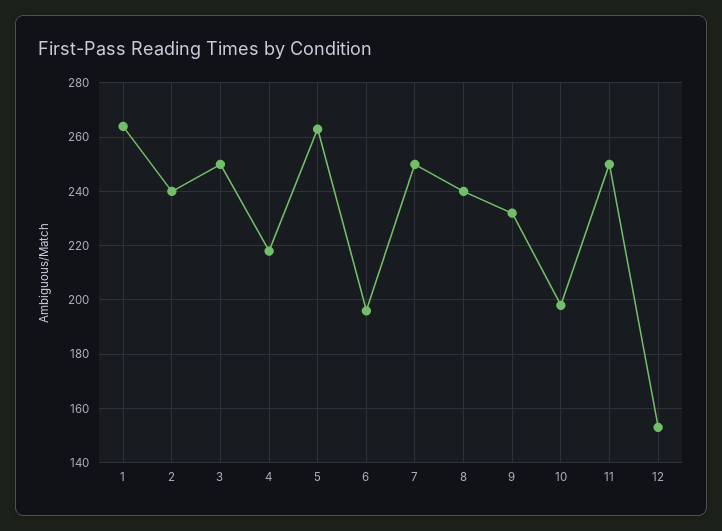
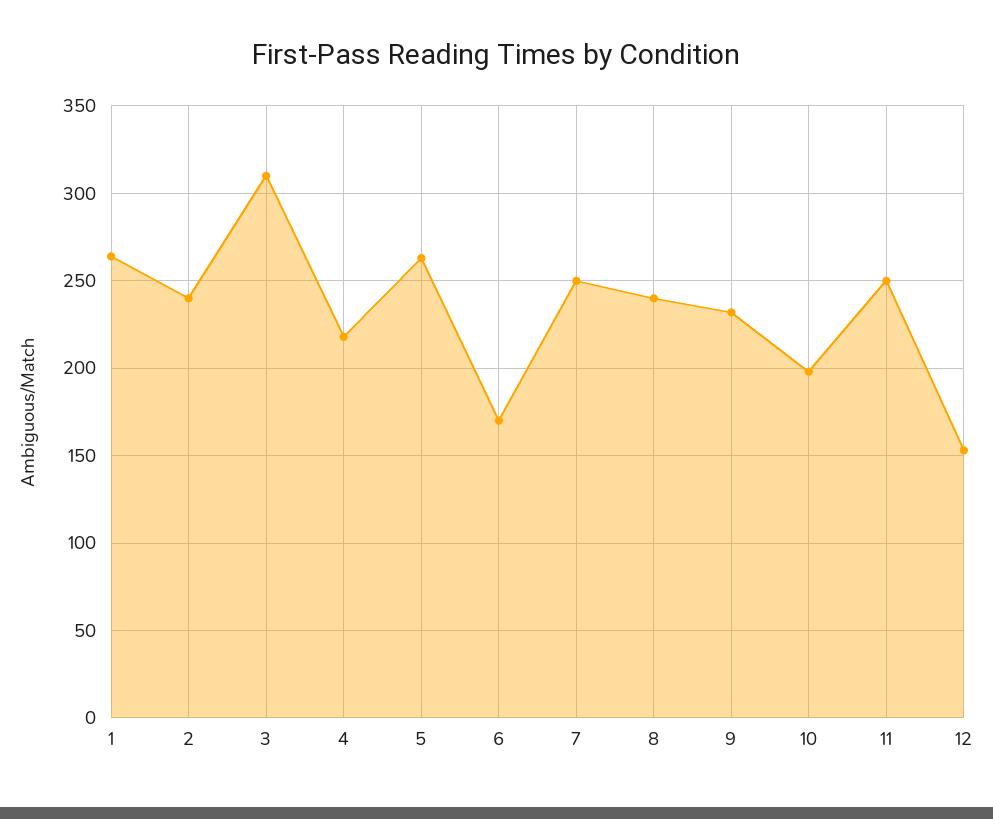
3: 250 -> 310
6: 195 -> 170

